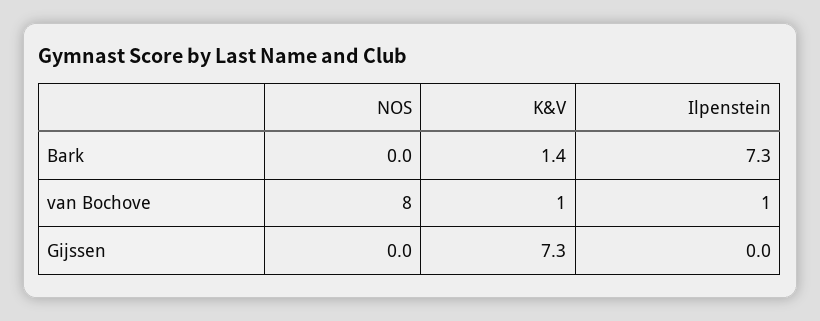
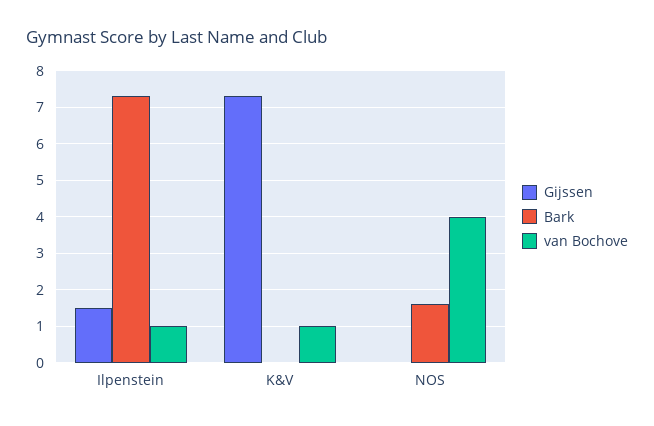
Bark, NOS: 0 -> 1.5
Bark, K&V: 1.4 -> 0
van Bochove, NOS: 8 -> 4
Gijssen, Ilpenstein: 0 -> 1.5

